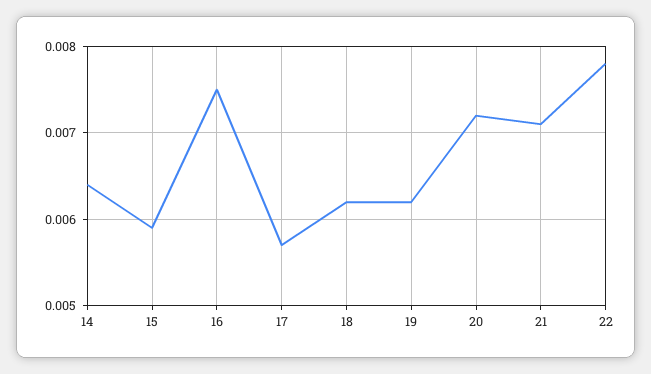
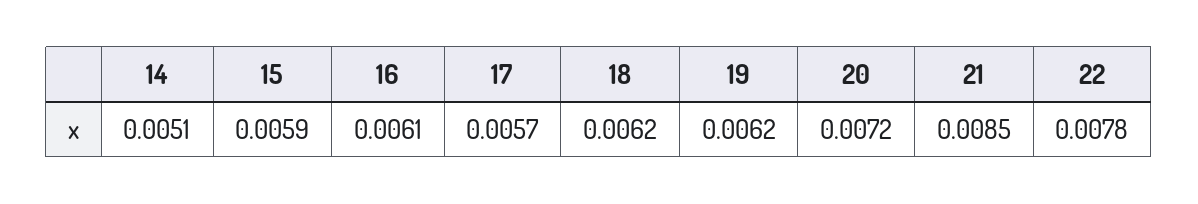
14: 0.0064 -> 0.0051
16: 0.0075 -> 0.0061
21: 0.0071 -> 0.0085

